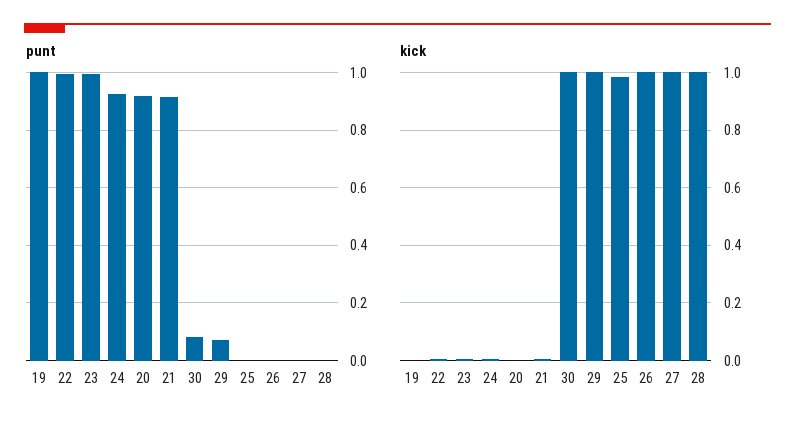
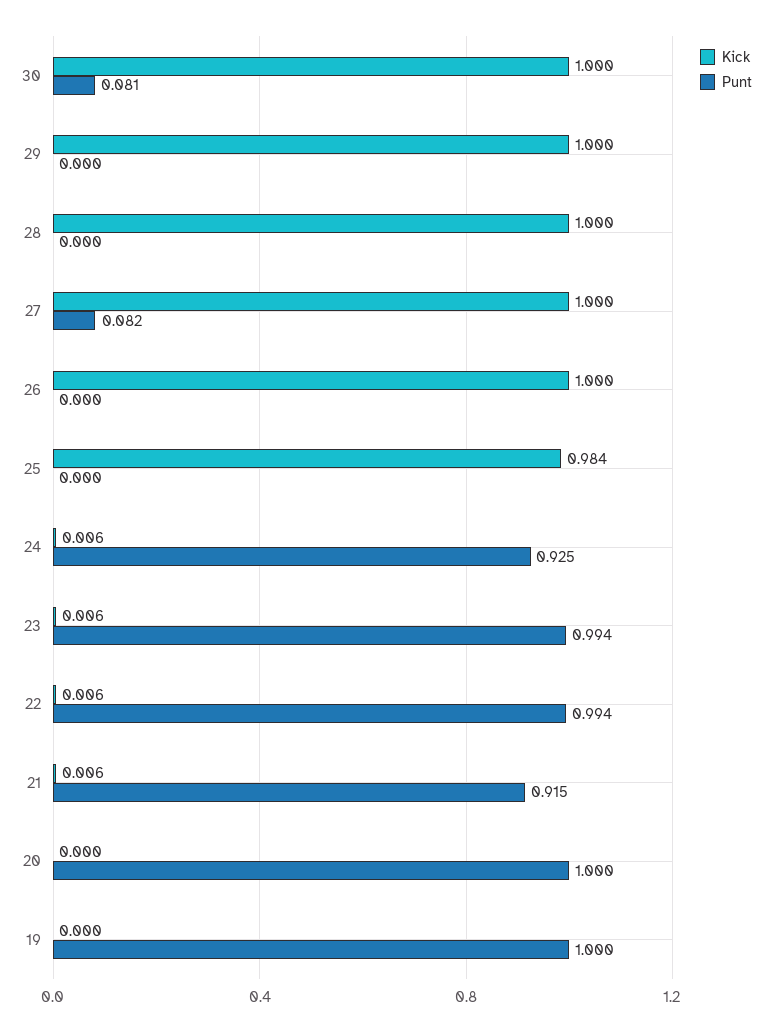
punt, 20: 0.925 -> 1
punt, 29: 0.075 -> 0
punt, 27: 0 -> 0.082

